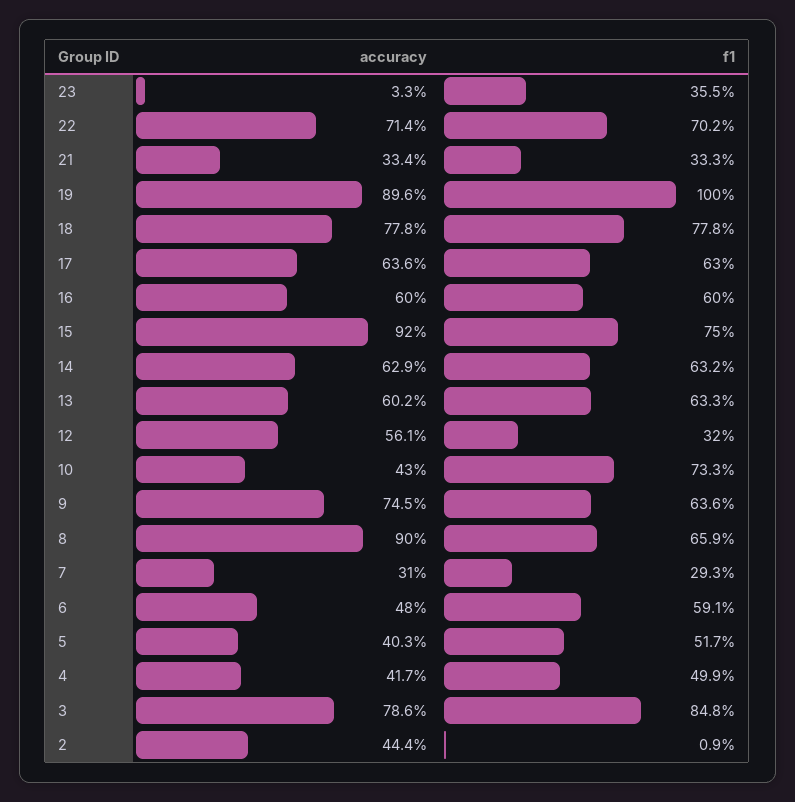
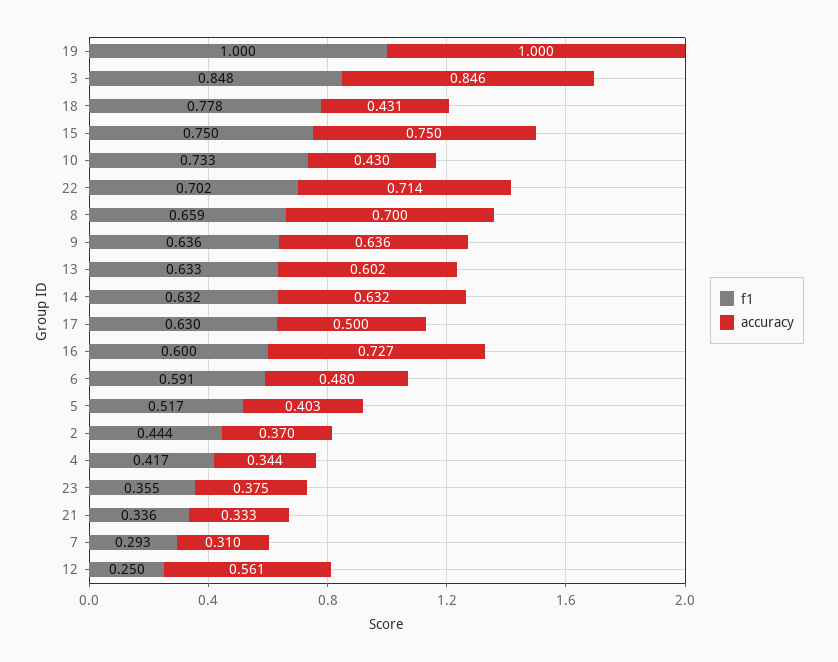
accuracy, 23: 0.033 -> 0.375
accuracy, 21: 0.334 -> 0.333
f1, 21: 0.333 -> 0.336
accuracy, 19: 0.896 -> 1
accuracy, 18: 0.778 -> 0.431
accuracy, 17: 0.636 -> 0.5
accuracy, 16: 0.6 -> 0.727
accuracy, 15: 0.92 -> 0.75
accuracy, 14: 0.629 -> 0.632
f1, 12: 0.32 -> 0.25
accuracy, 9: 0.745 -> 0.636
accuracy, 8: 0.9 -> 0.7
accuracy, 4: 0.417 -> 0.344
f1, 4: 0.499 -> 0.417
accuracy, 3: 0.786 -> 0.846
accuracy, 2: 0.444 -> 0.37
f1, 2: 0.009 -> 0.444

